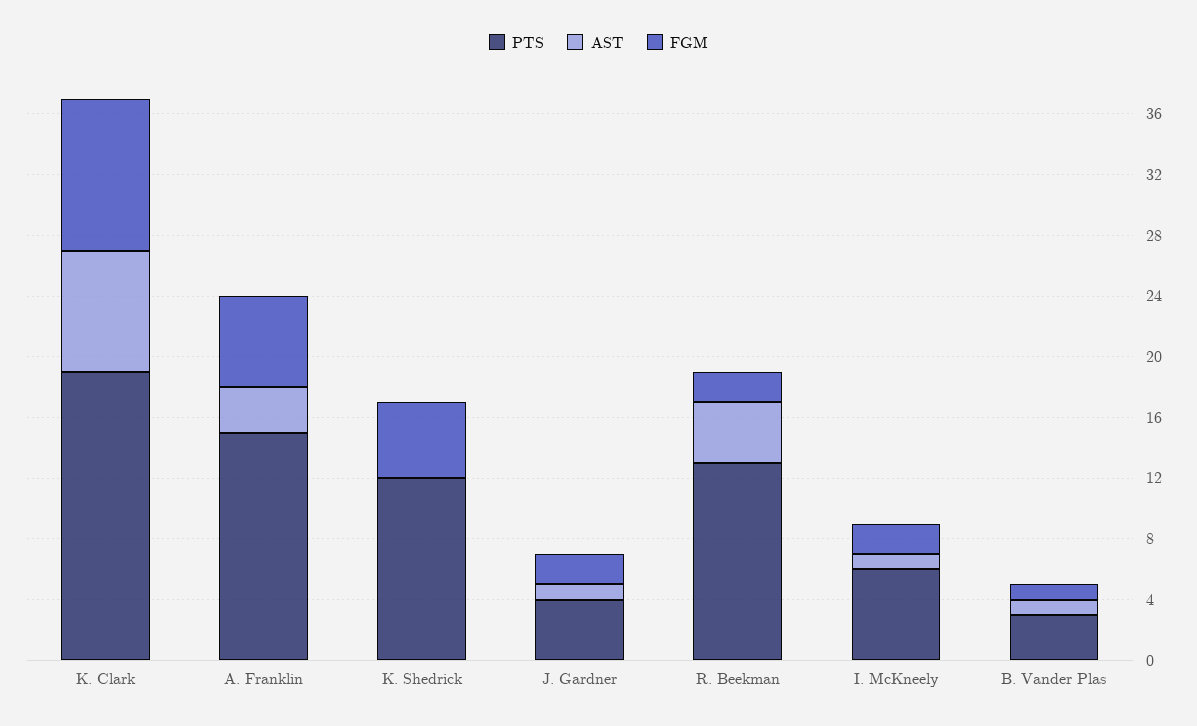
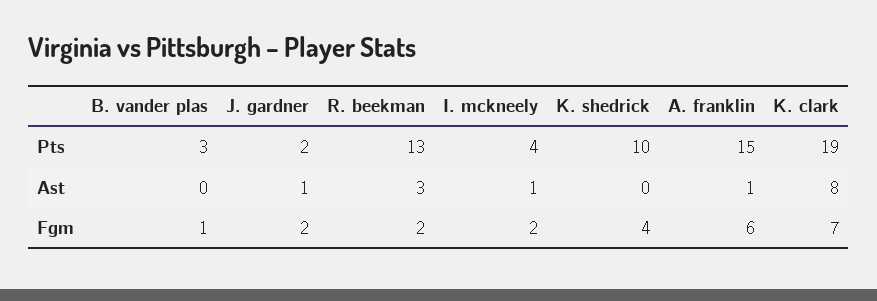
FGM, K. Clark: 10 -> 7
AST, A. Franklin: 3 -> 1
PTS, K. Shedrick: 12 -> 10
FGM, K. Shedrick: 5 -> 4
PTS, J. Gardner: 4 -> 2
AST, R. Beekman: 4 -> 3
PTS, I. McKneely: 6 -> 4
AST, B. Vander Plas: 1 -> 0

